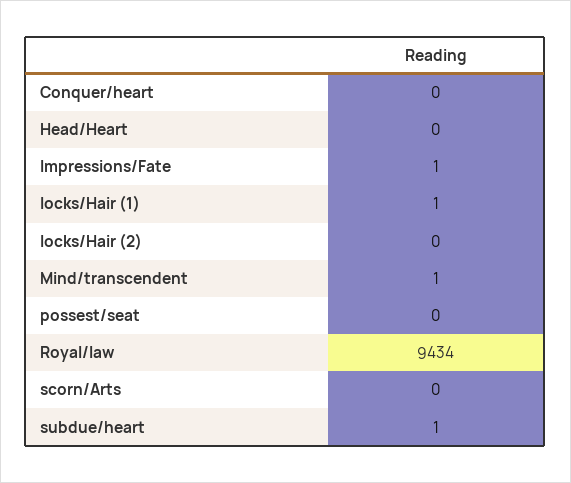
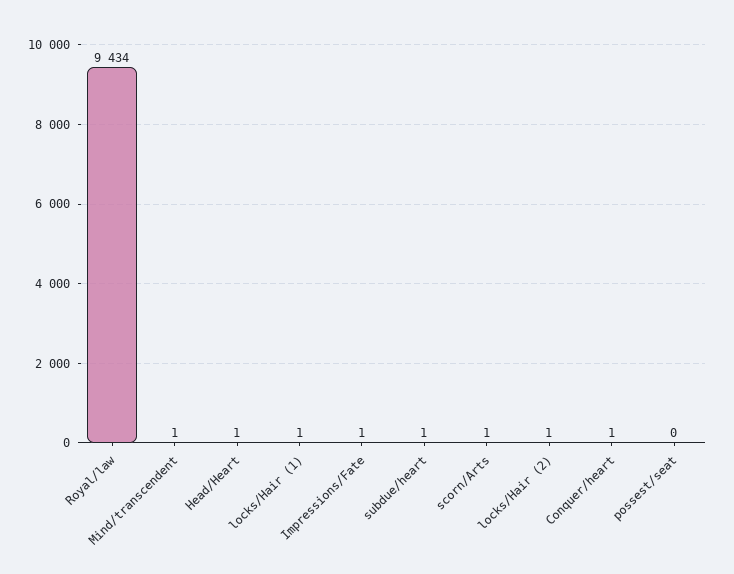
Conquer/heart: 0 -> 1
Head/Heart: 0 -> 1
locks/Hair (2): 0 -> 1
scorn/Arts: 0 -> 1

